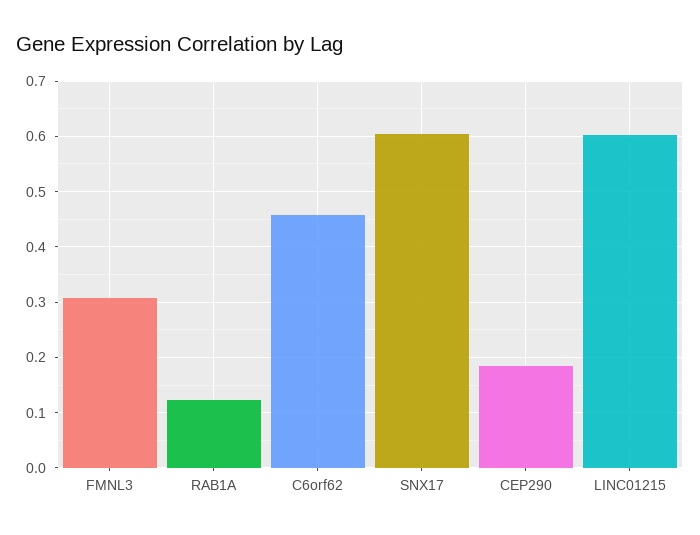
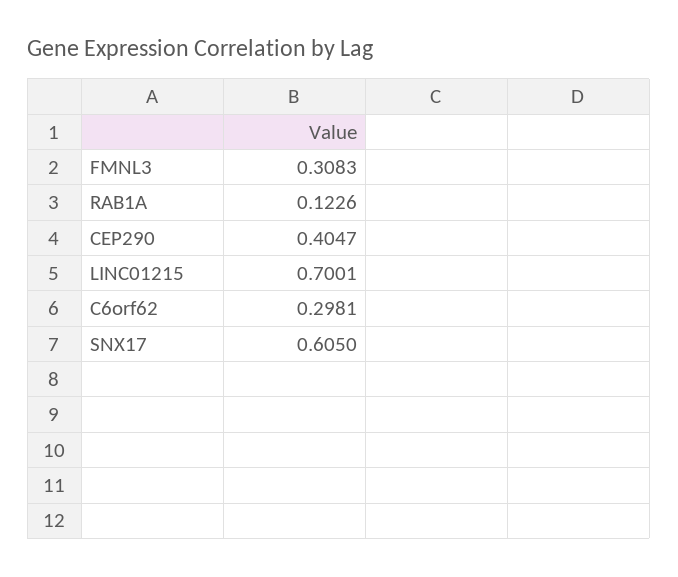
C6orf62: 0.46 -> 0.2981
CEP290: 0.18 -> 0.4047
LINC01215: 0.6 -> 0.7001

